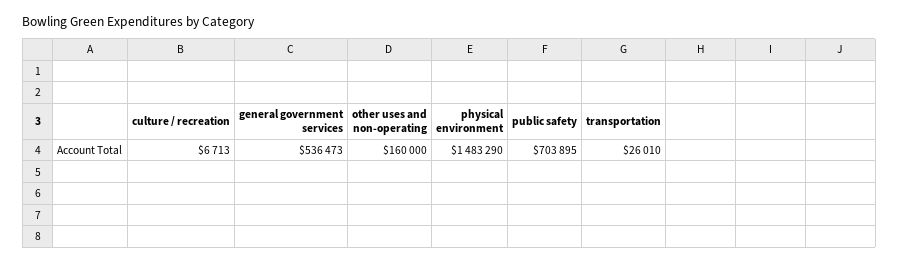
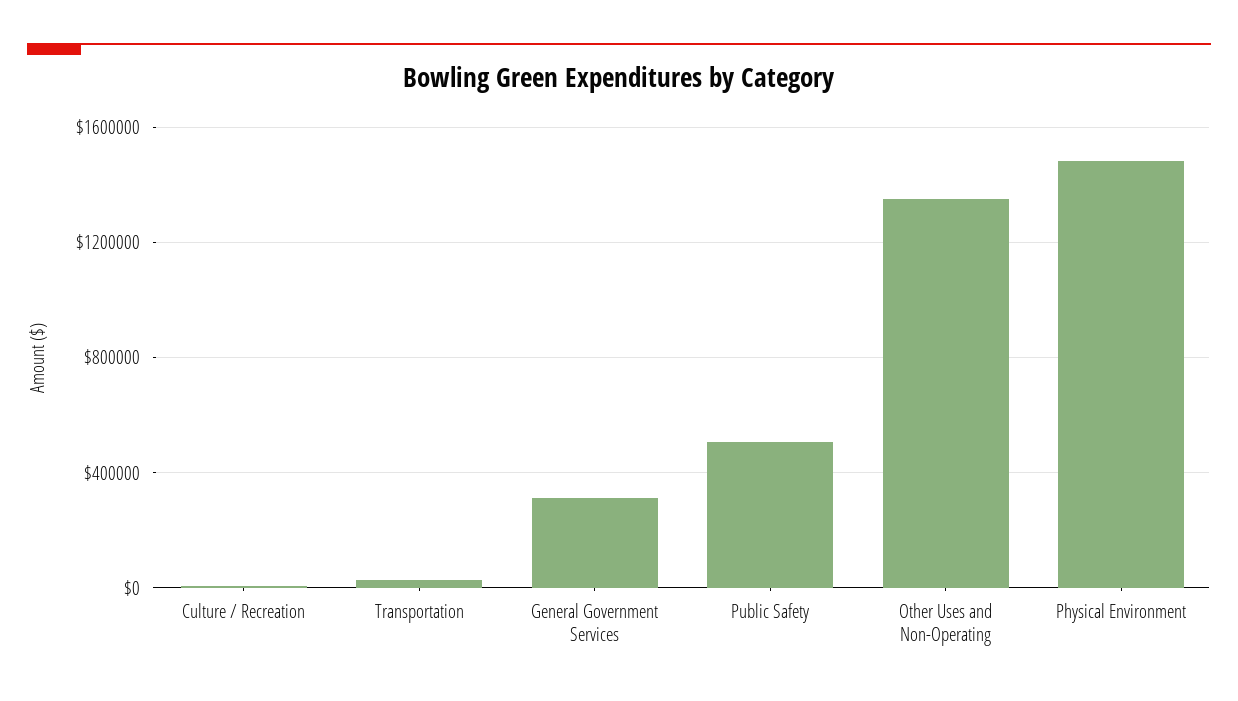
general government services: 536473 -> 300000
other uses and non-operating: 160000 -> 1350000
public safety: 703895 -> 500000

